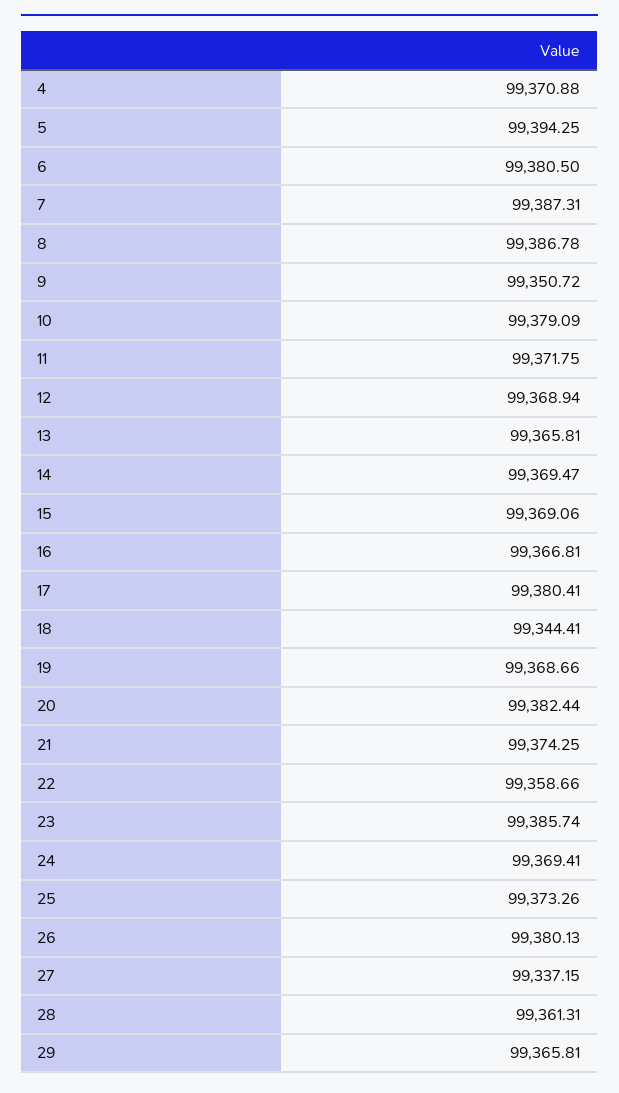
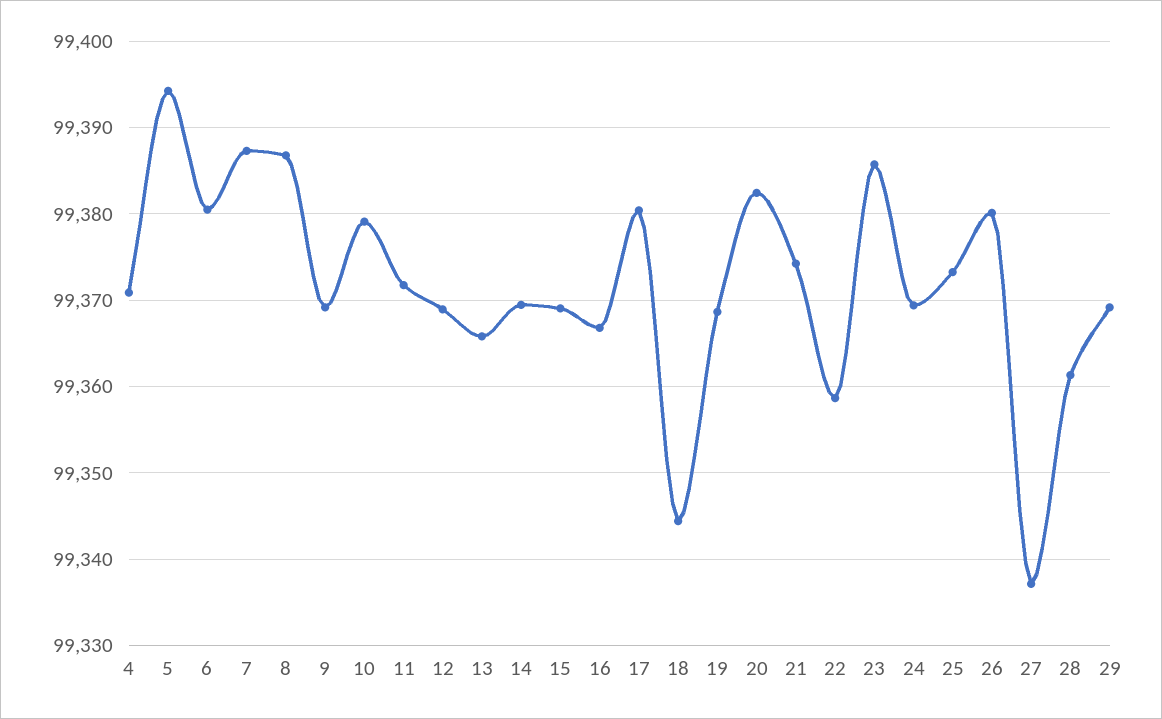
9: 99350.72 -> 99369
29: 99365.81 -> 99369

